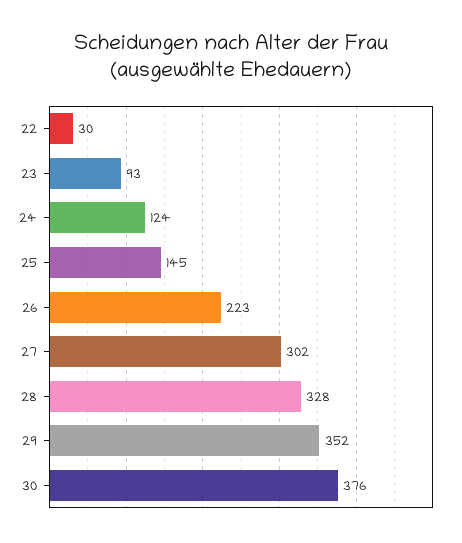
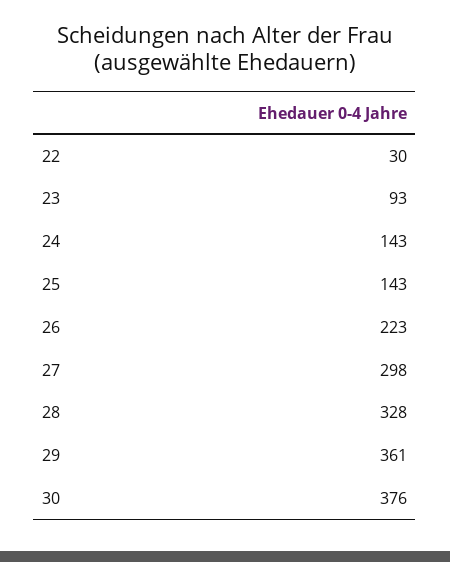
24: 124 -> 143
25: 145 -> 143
27: 302 -> 298
29: 352 -> 361

